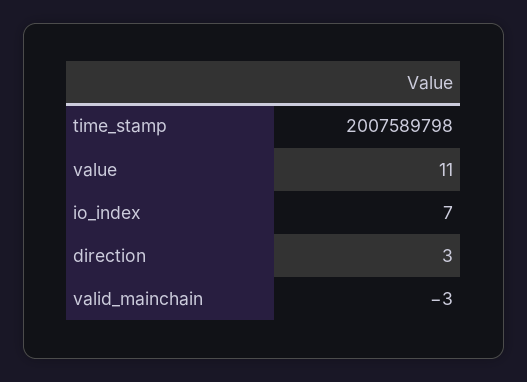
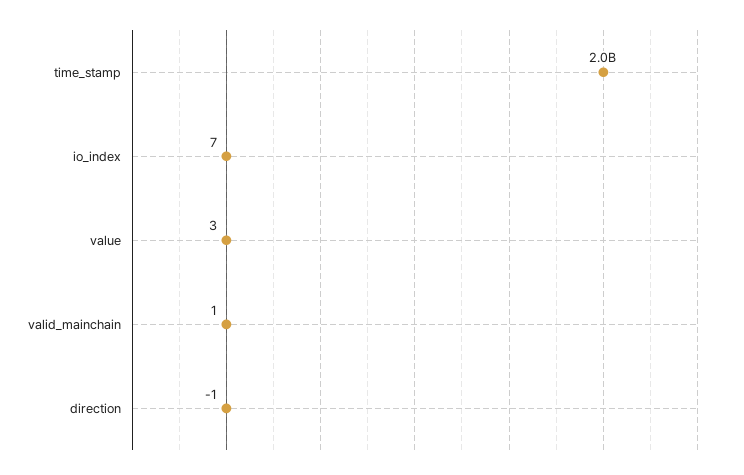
value: 11 -> 3
direction: 3 -> -1
valid_mainchain: -3 -> 1

